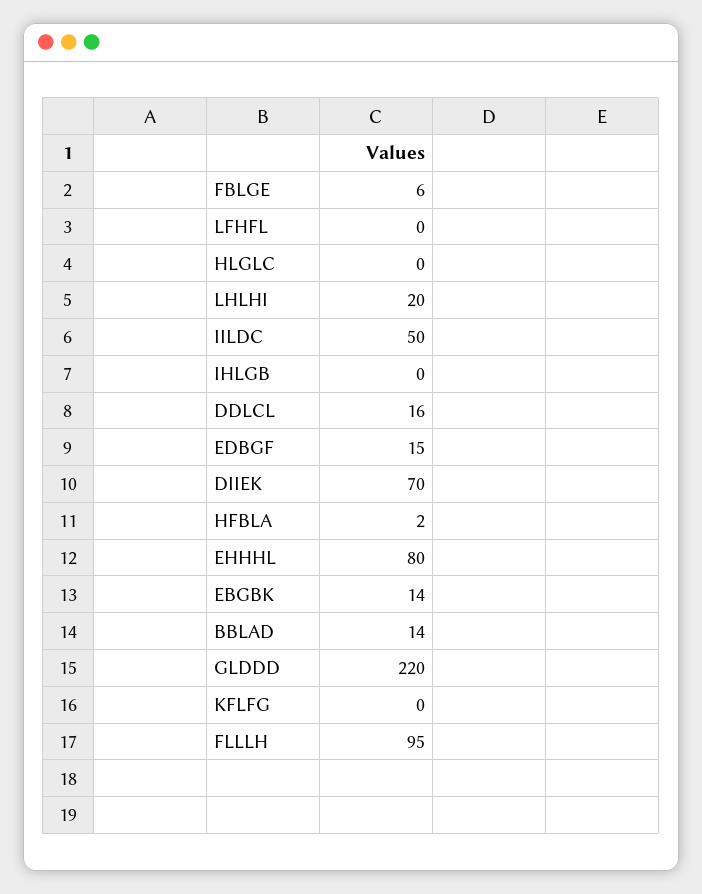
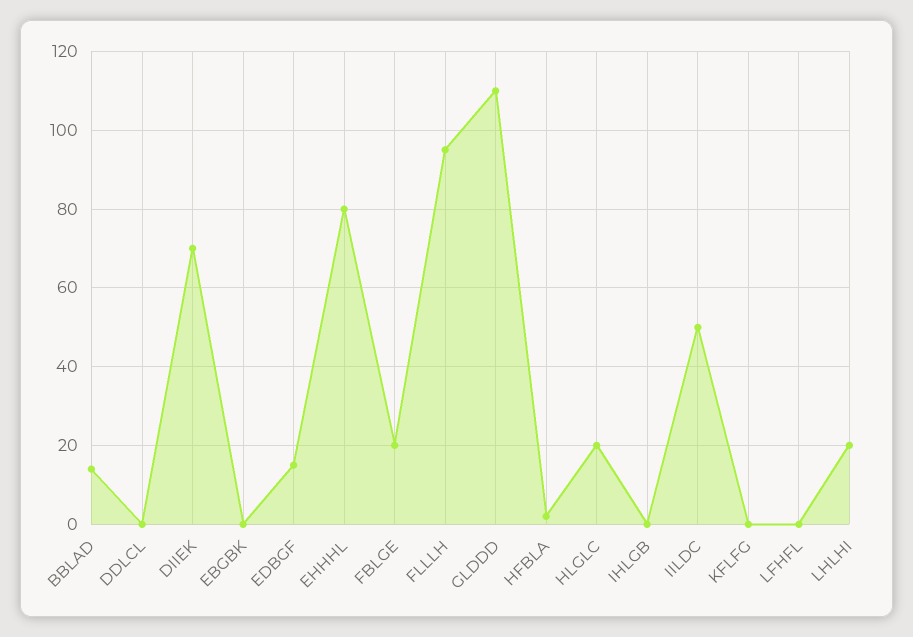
FBLGE: 6 -> 20
HLGLC: 0 -> 20
DDLCL: 16 -> 0
EBGBK: 14 -> 0
GLDDD: 220 -> 110

